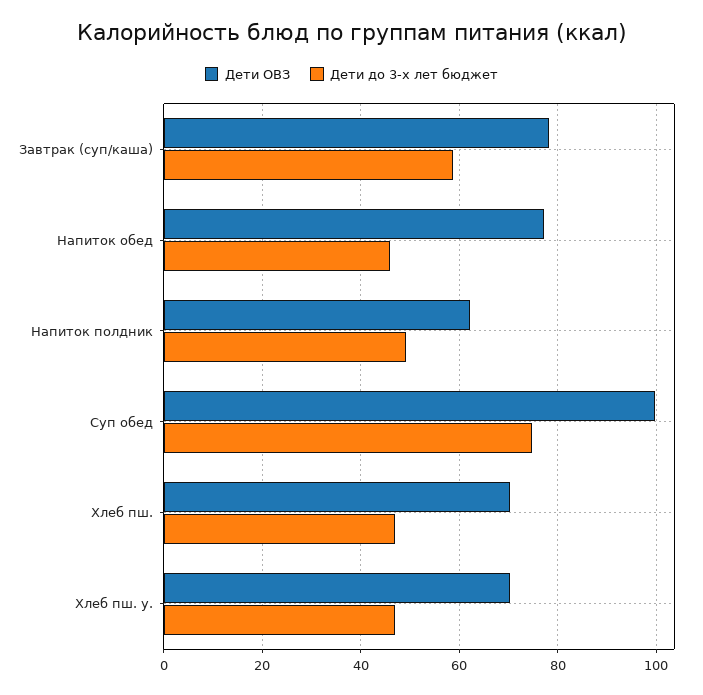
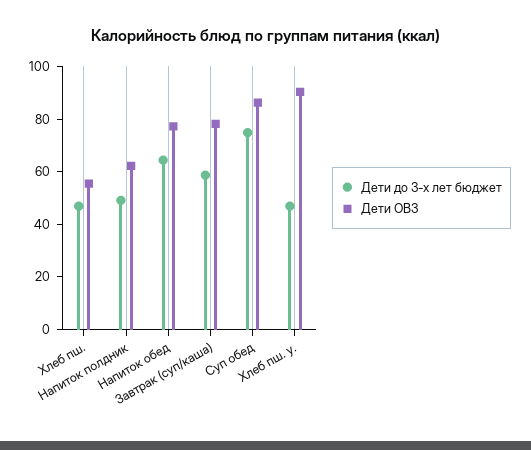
Дети до 3-х лет бюджет, Напиток обед: 46 -> 65
Дети ОВЗ, Суп обед: 100 -> 85
Дети ОВЗ, Хлеб пш.: 70 -> 55
Дети ОВЗ, Хлеб пш. у.: 70 -> 90

